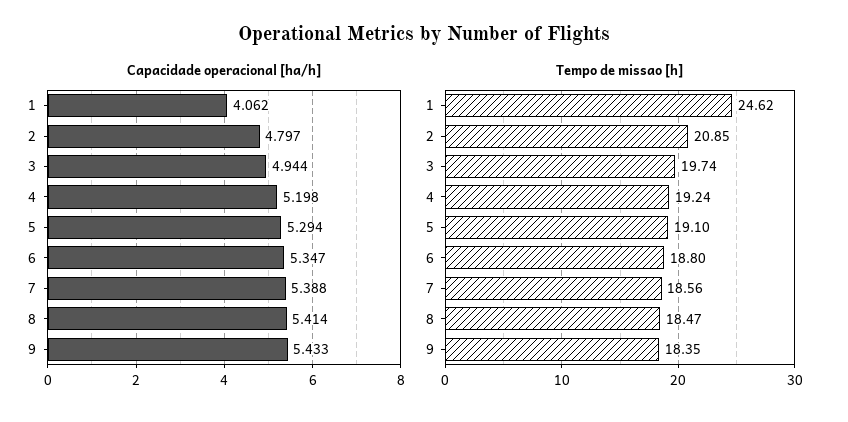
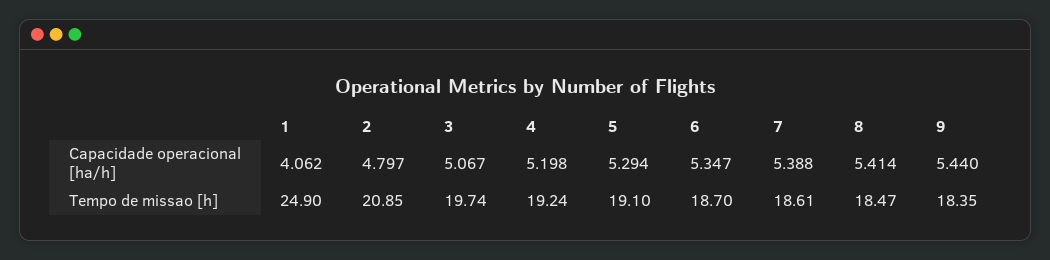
Capacidade operacional [ha/h], 3: 4.944 -> 5.067
Capacidade operacional [ha/h], 9: 5.433 -> 5.44
Tempo de missao [h], 1: 24.62 -> 24.9
Tempo de missao [h], 6: 18.8 -> 18.7
Tempo de missao [h], 7: 18.56 -> 18.61

